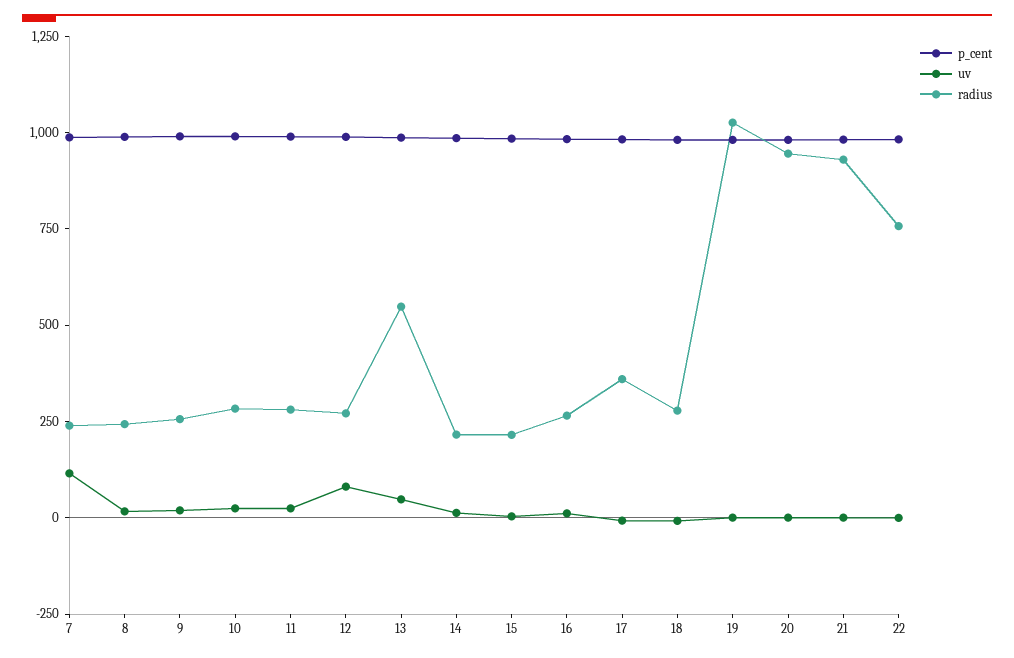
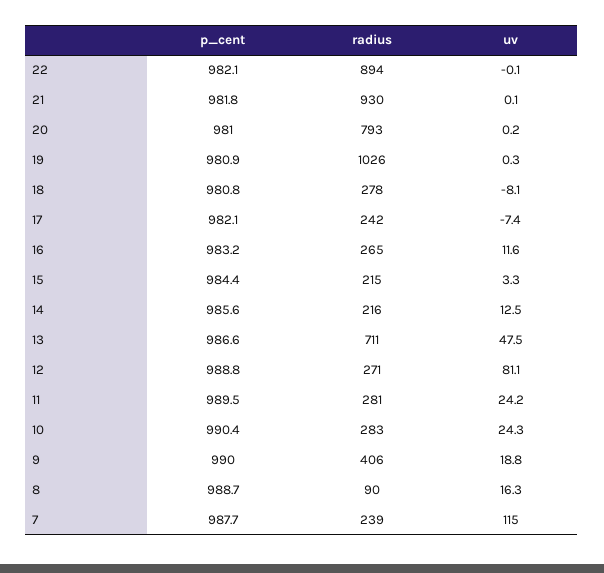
radius, 8: 250 -> 90
radius, 9: 250 -> 406
radius, 13: 550 -> 711
radius, 17: 350 -> 242
radius, 20: 950 -> 793
radius, 22: 750 -> 894

